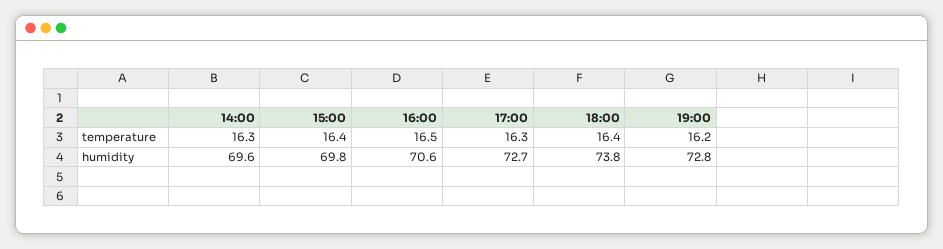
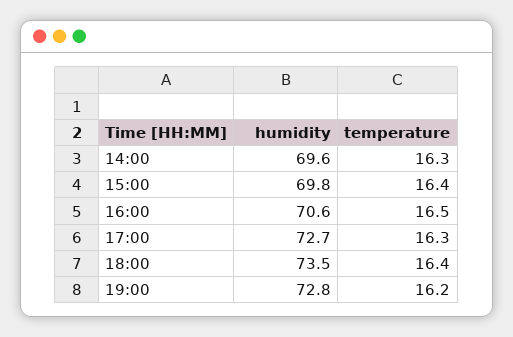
18:00, humidity: 73.8 -> 73.5

